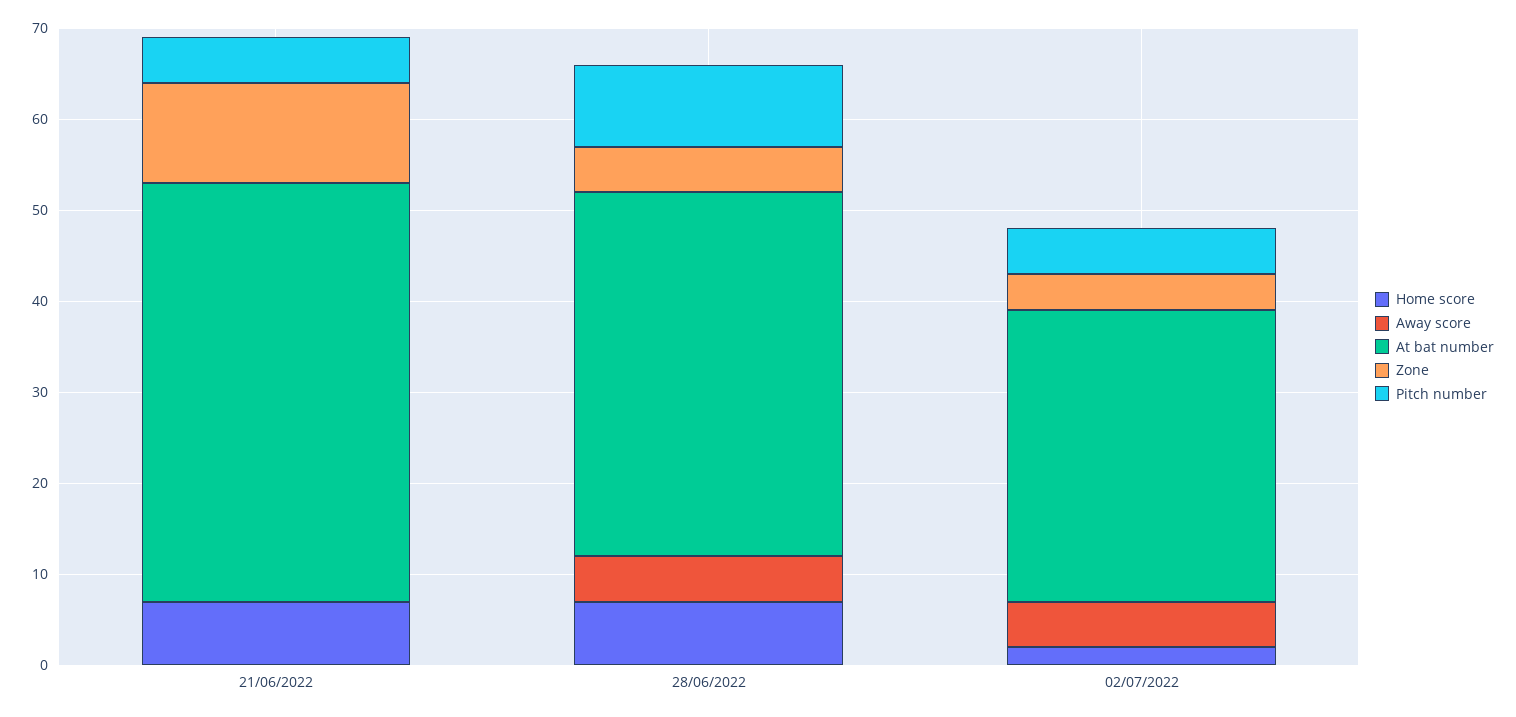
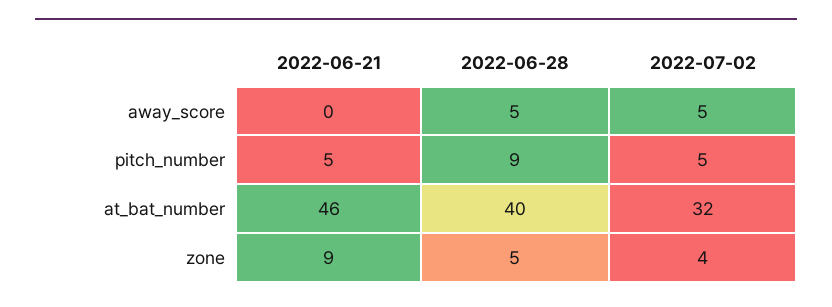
Home score, 21/06/2022: 7 -> none
Zone, 21/06/2022: 11 -> 9
Home score, 28/06/2022: 7 -> none
Home score, 02/07/2022: 2 -> none

